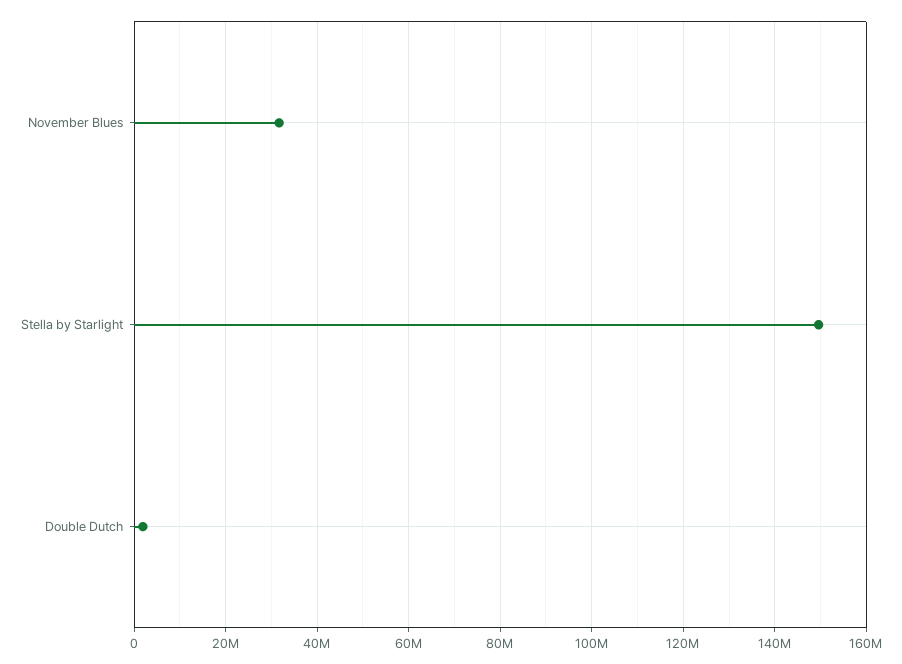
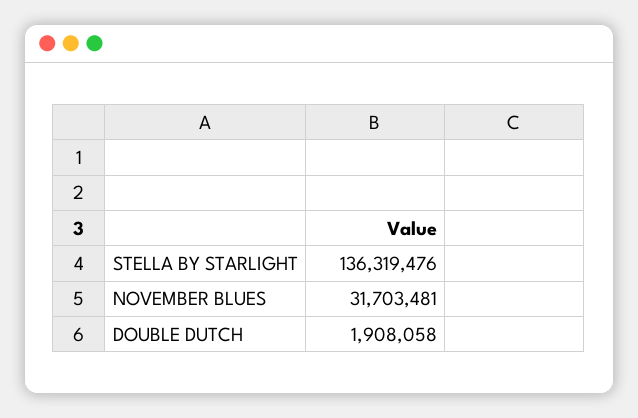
Stella by Starlight: 150000000 -> 136319476

